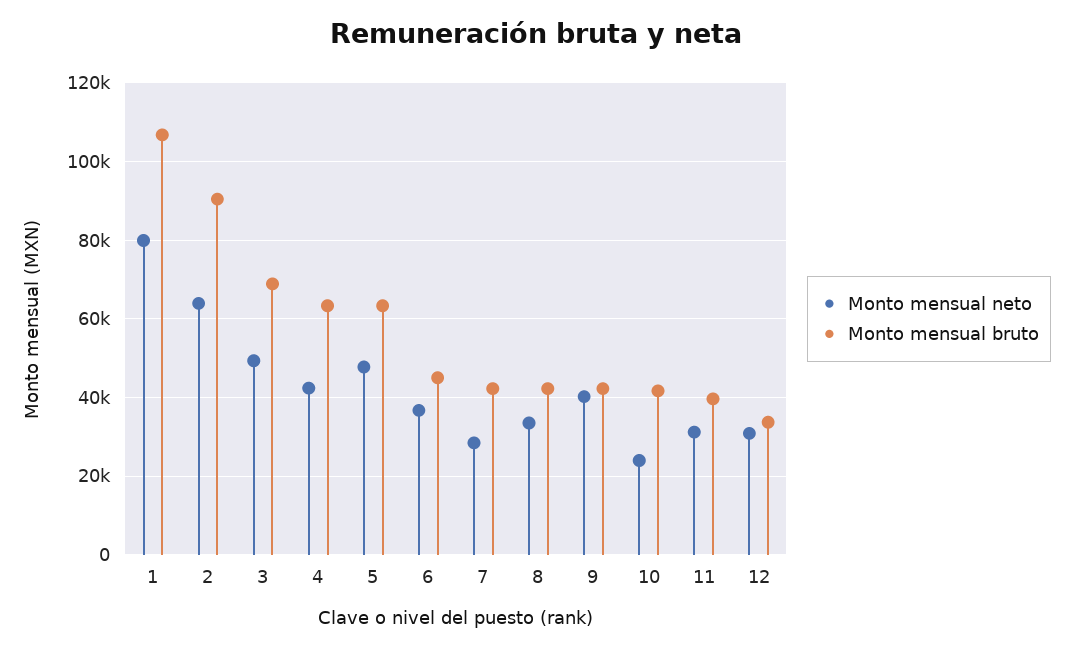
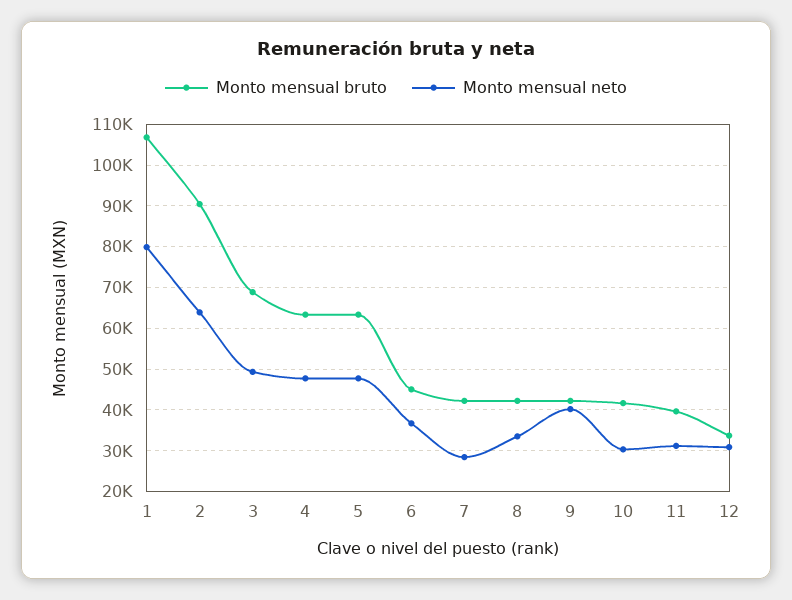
Monto mensual neto, 4: 42000 -> 48000
Monto mensual neto, 10: 24000 -> 30000

